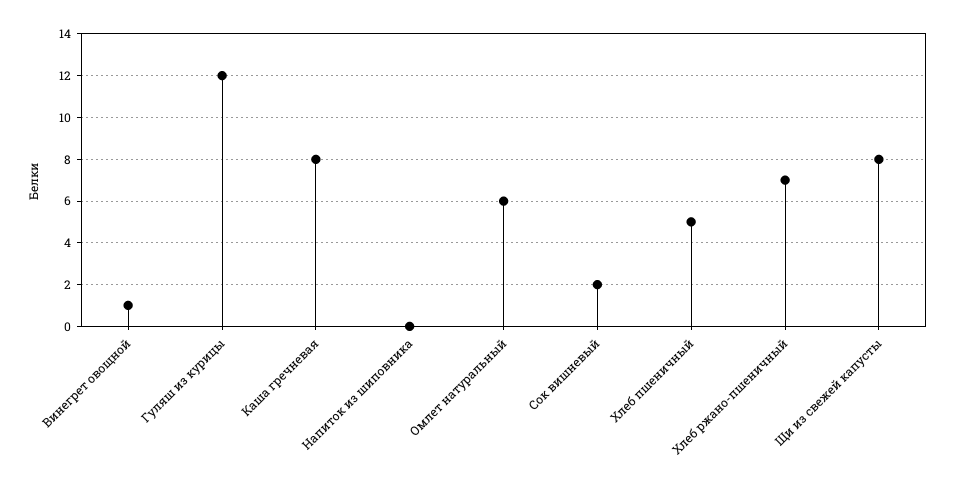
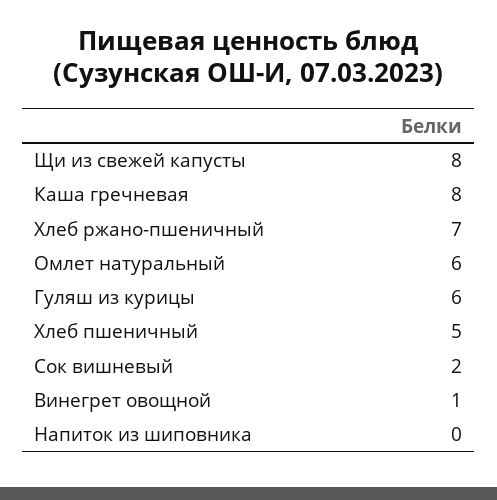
Гуляш из курицы: 12 -> 6

